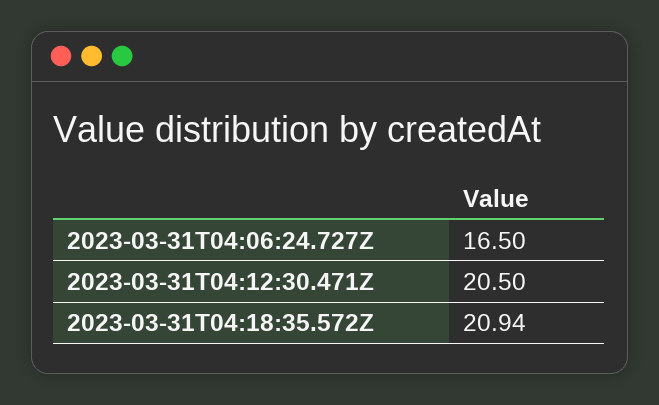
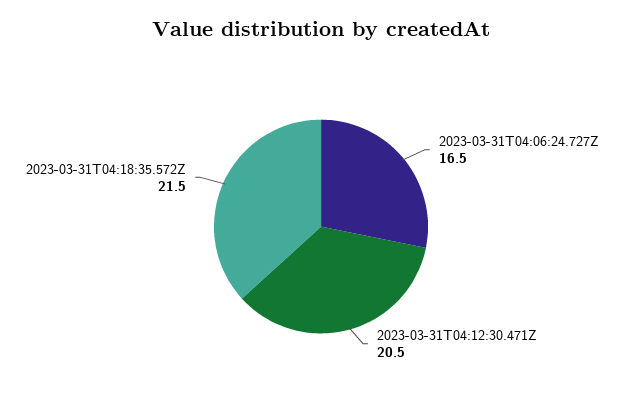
2023-03-31T04:18:35.572Z: 20.94 -> 21.5

